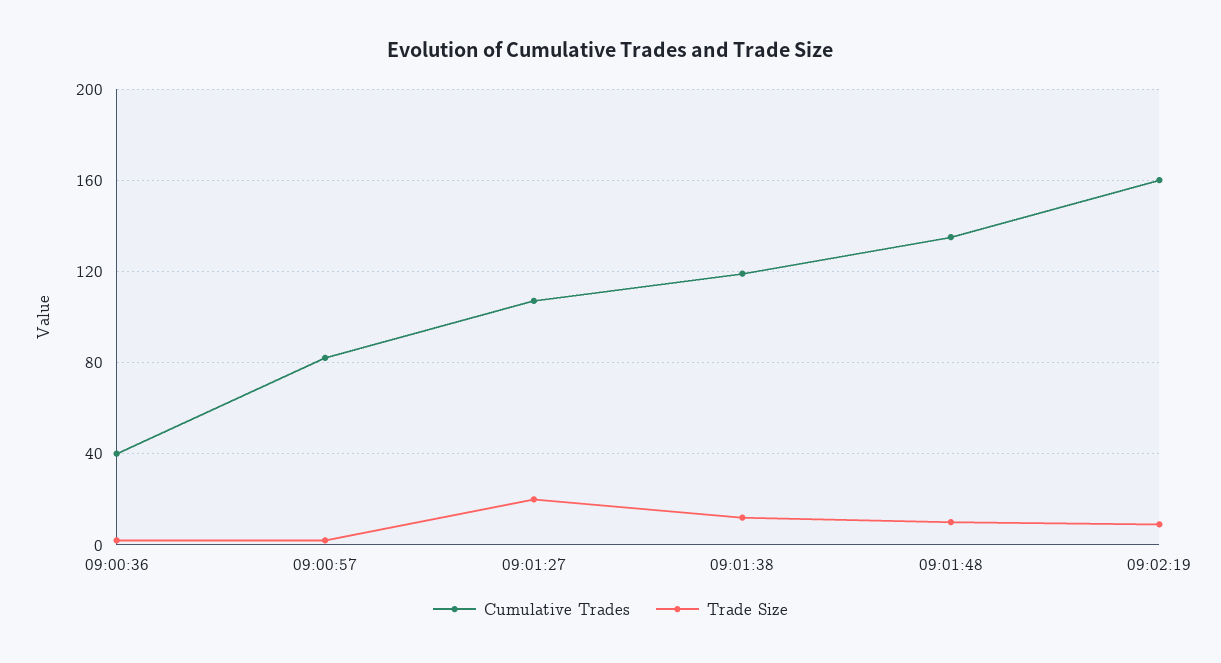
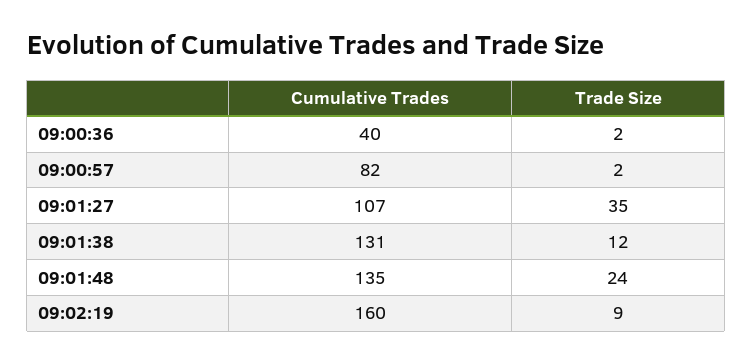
Trade Size, 09:01:27: 20 -> 35
Cumulative Trades, 09:01:38: 120 -> 131
Trade Size, 09:01:48: 10 -> 24

